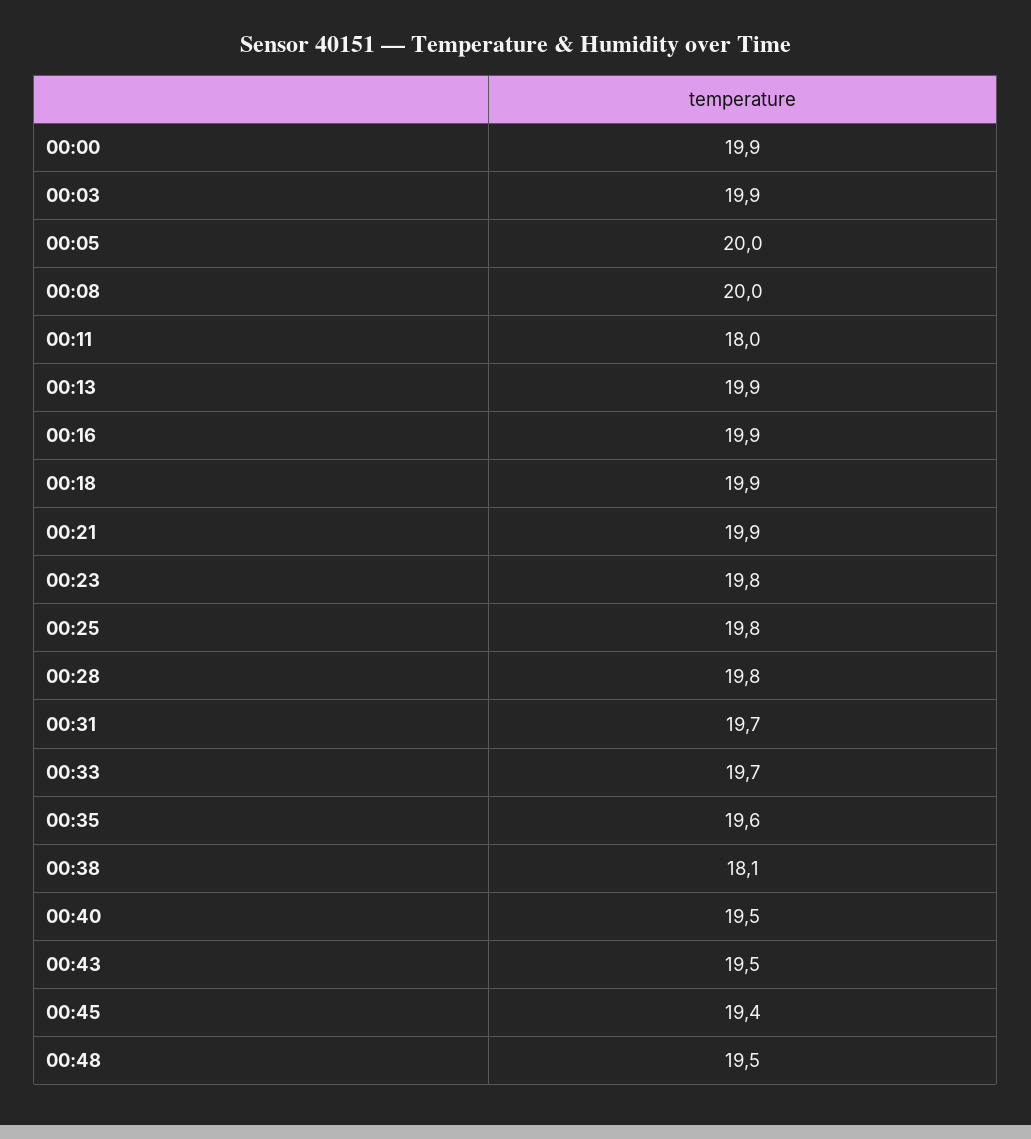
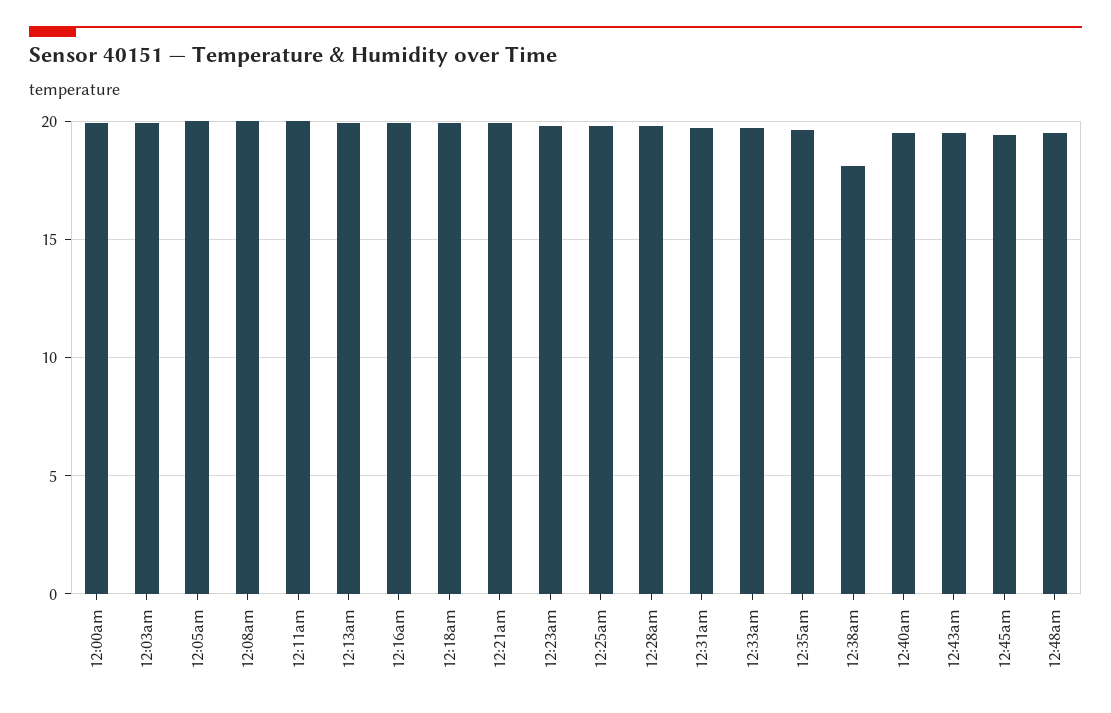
00:11: 18 -> 20

